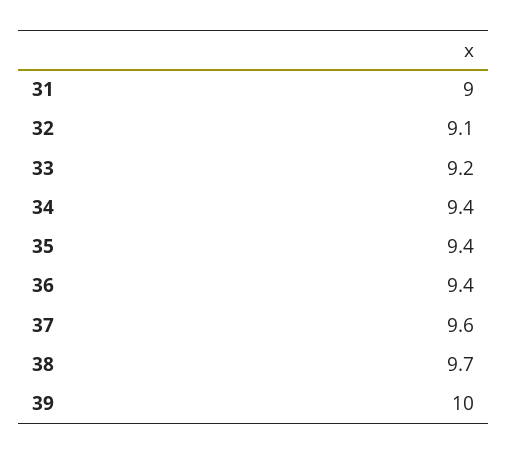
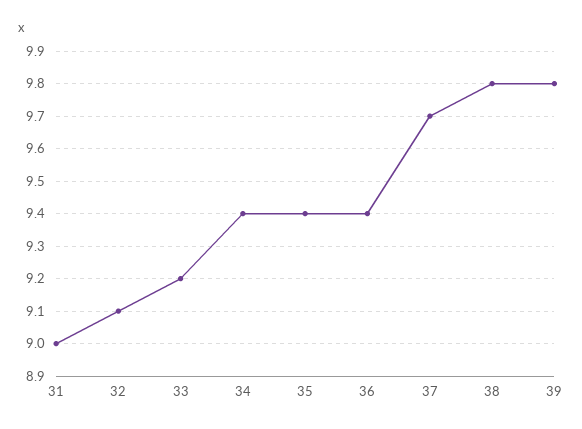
37: 9.6 -> 9.7
38: 9.7 -> 9.8
39: 10 -> 9.8

